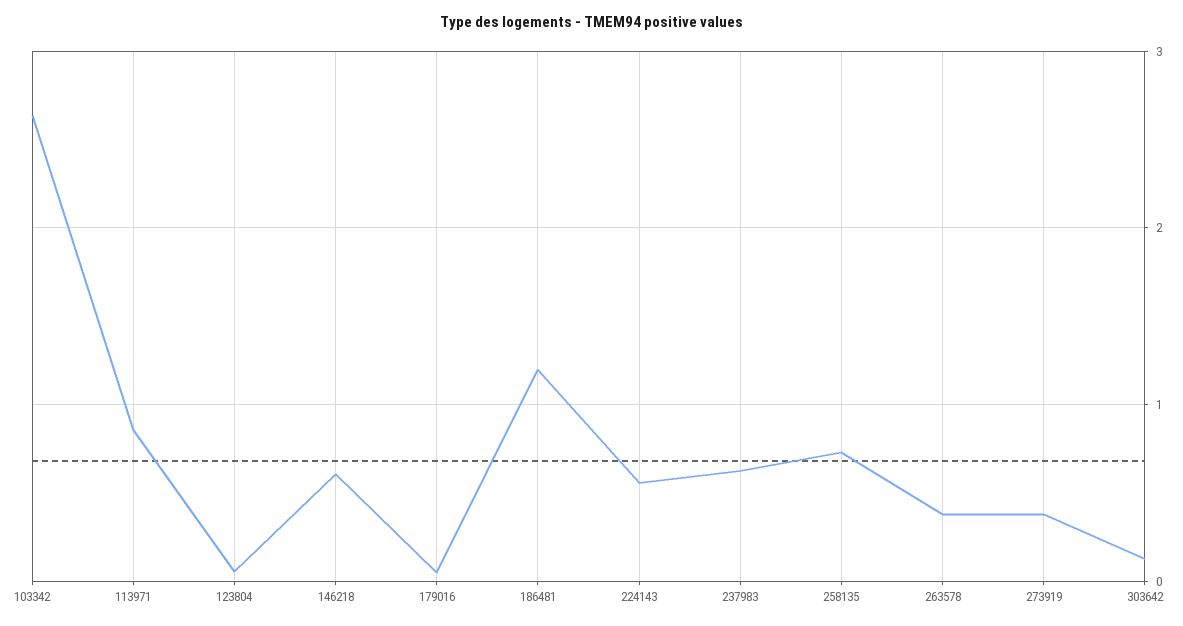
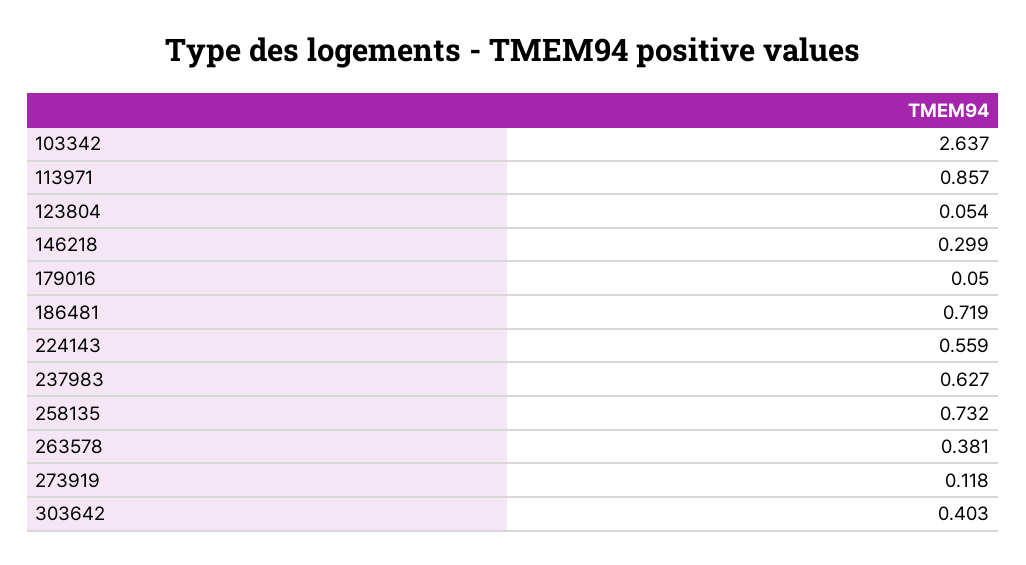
146218: 0.6 -> 0.299
186481: 1.2 -> 0.719
273919: 0.4 -> 0.118
303642: 0.1 -> 0.403

